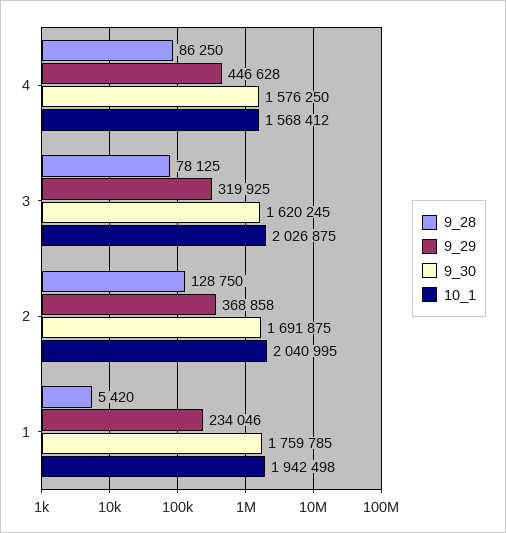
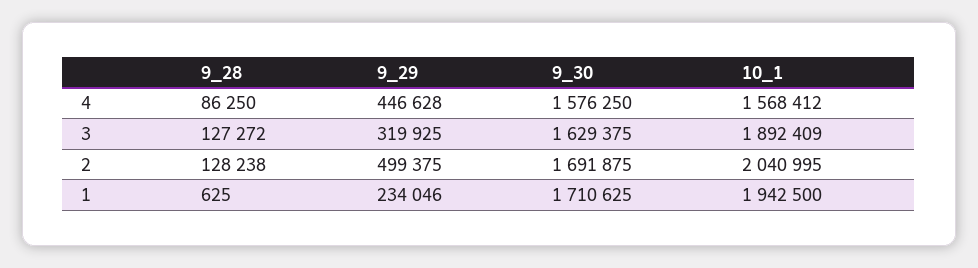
9_28, 3: 78125 -> 127272
9_30, 3: 1620245 -> 1629375
10_1, 3: 2026875 -> 1892409
9_28, 2: 128750 -> 128238
9_29, 2: 368858 -> 499375
9_28, 1: 5420 -> 625
9_30, 1: 1759785 -> 1710625
10_1, 1: 1942498 -> 1942500

